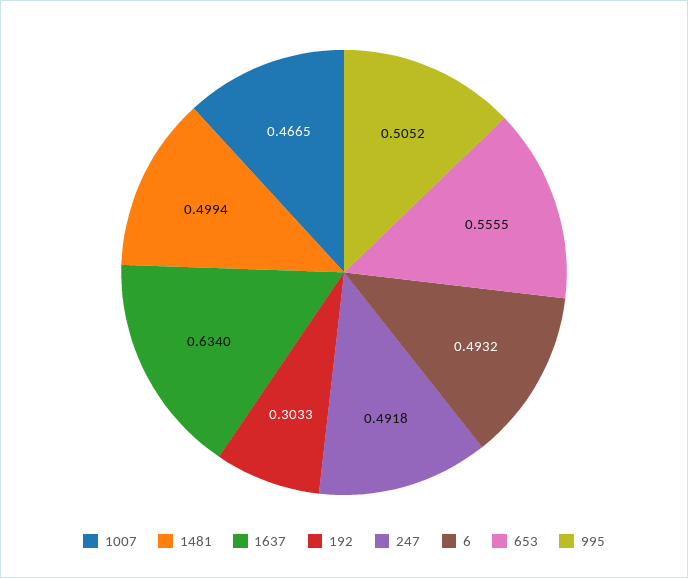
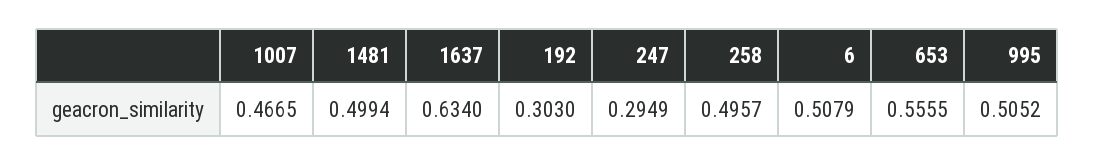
192: 0.3033 -> 0.303
247: 0.4918 -> 0.2949
6: 0.4932 -> 0.5079
258: none -> 0.4957

